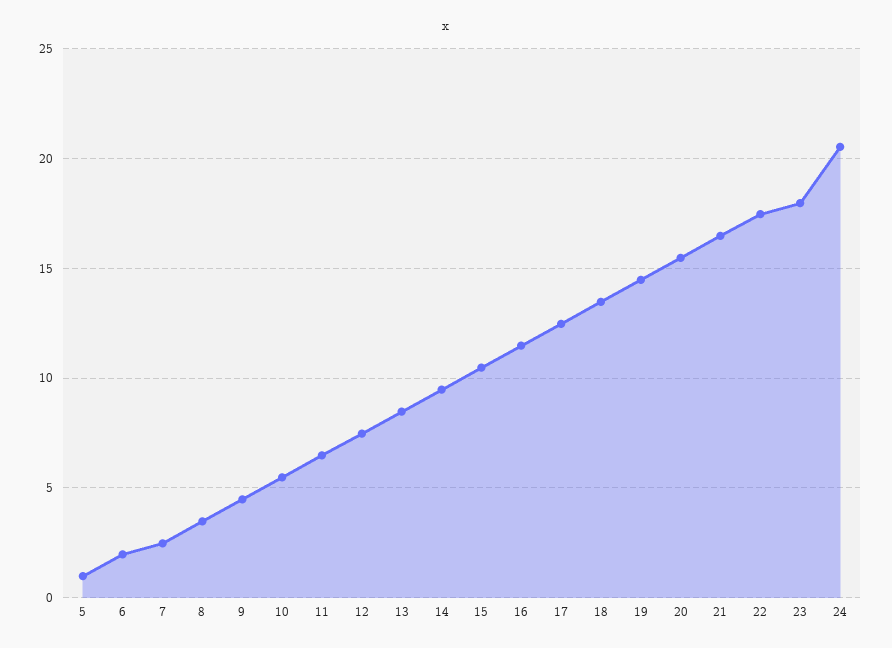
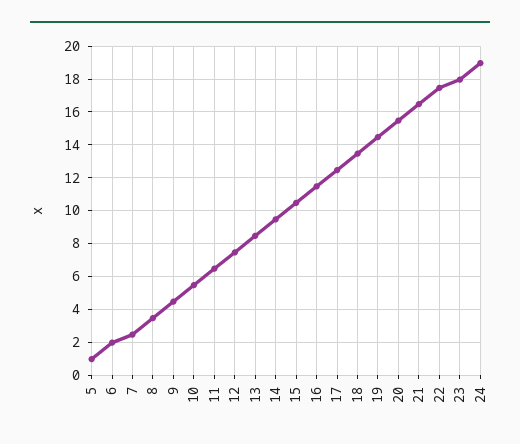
24: 20.5 -> 19

